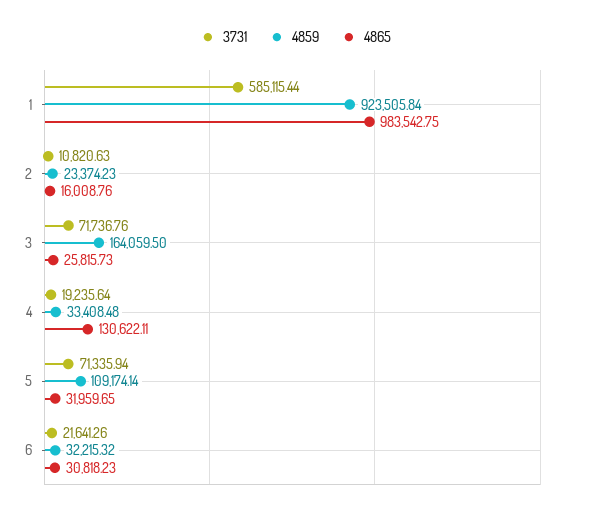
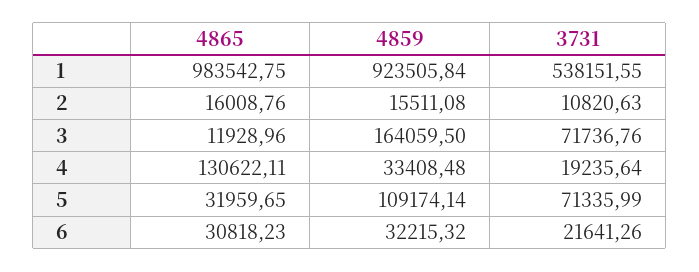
3731, 1: 585115.44 -> 538151.55
4859, 2: 23374.23 -> 15511.08
4865, 3: 25815.73 -> 11928.96
3731, 5: 71335.94 -> 71335.99

